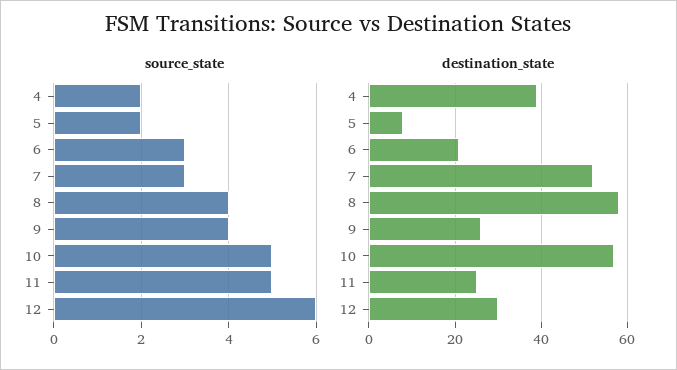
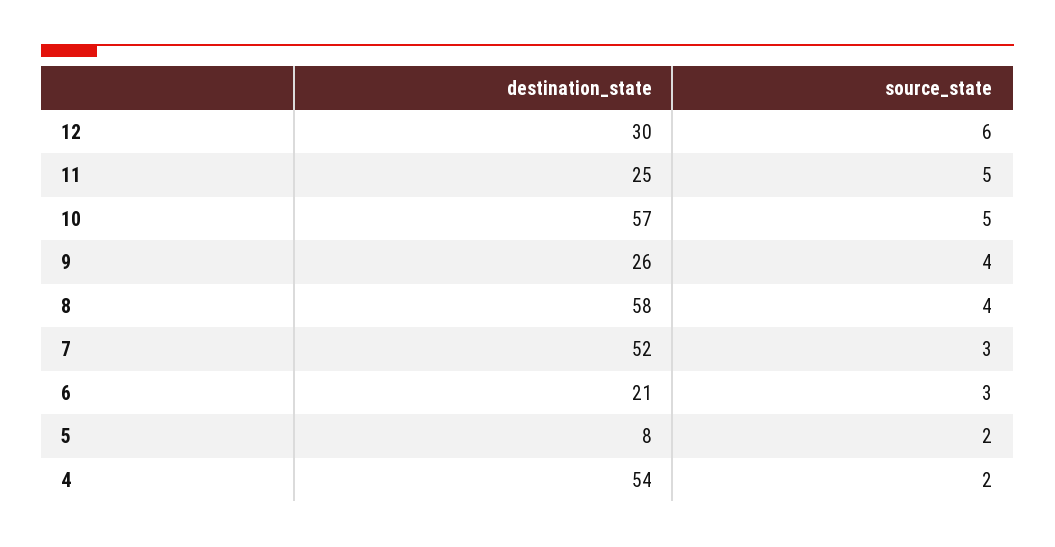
destination_state, 4: 40 -> 54

